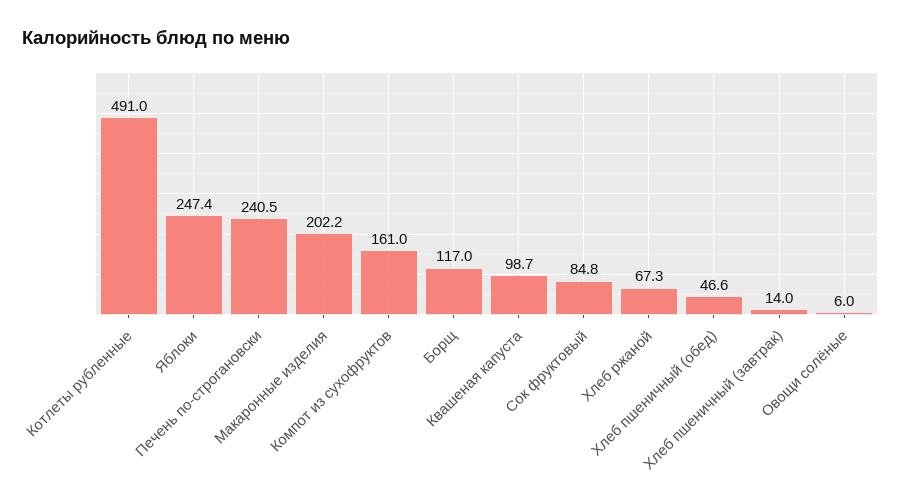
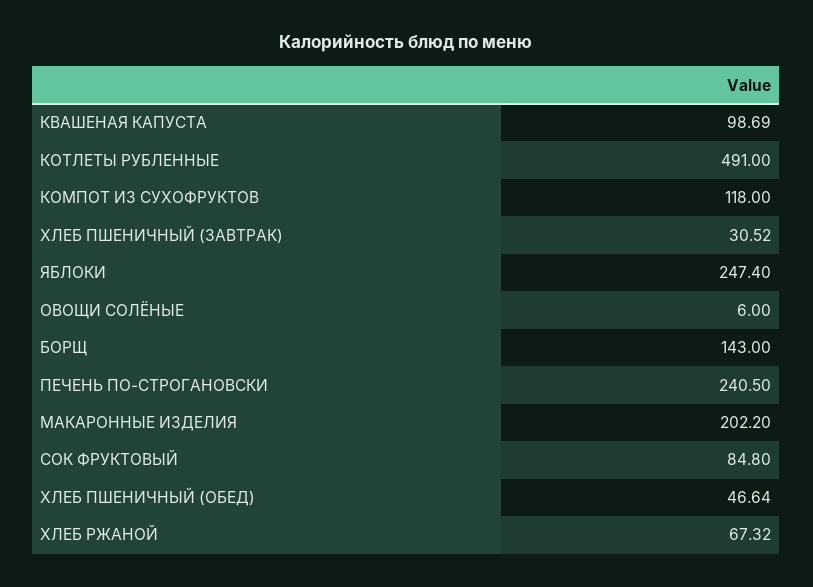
Компот из сухофруктов: 161 -> 118
Борщ: 117 -> 143
Хлеб пшеничный (завтрак): 14 -> 30.52

